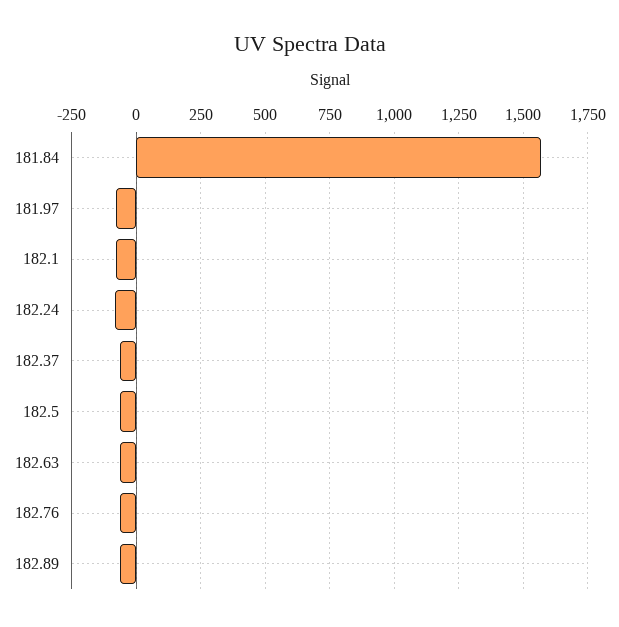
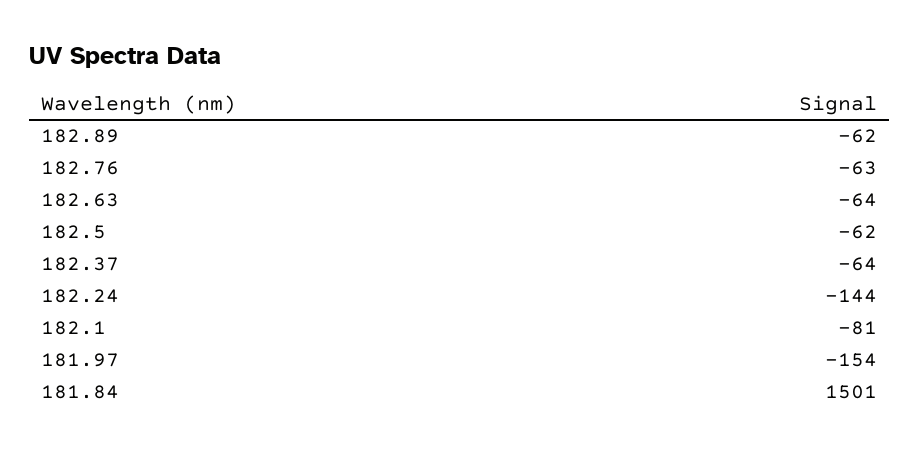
181.84: 1575 -> 1501
181.97: -75 -> -154
182.24: -75 -> -144

